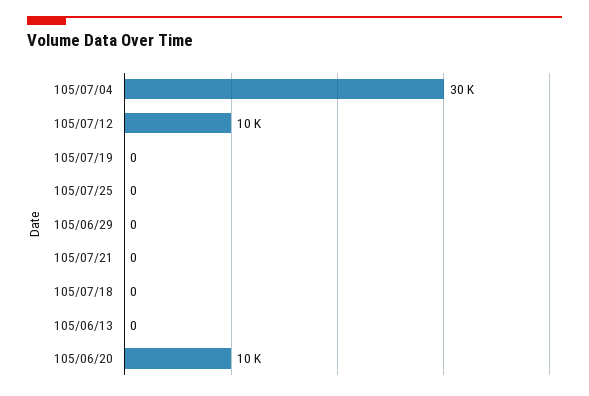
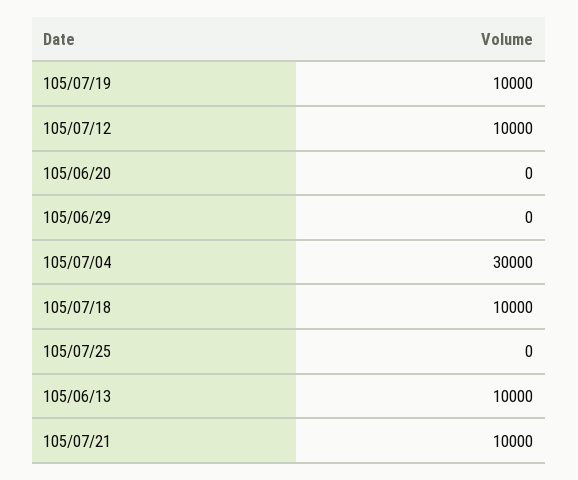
105/07/19: 0 -> 10000
105/07/21: 0 -> 10000
105/07/18: 0 -> 10000
105/06/13: 0 -> 10000
105/06/20: 10000 -> 0

